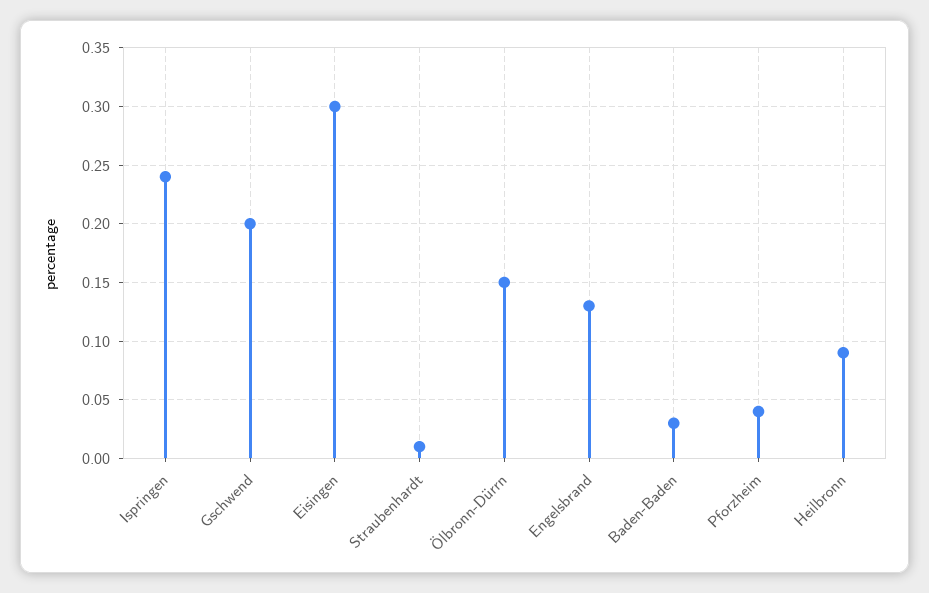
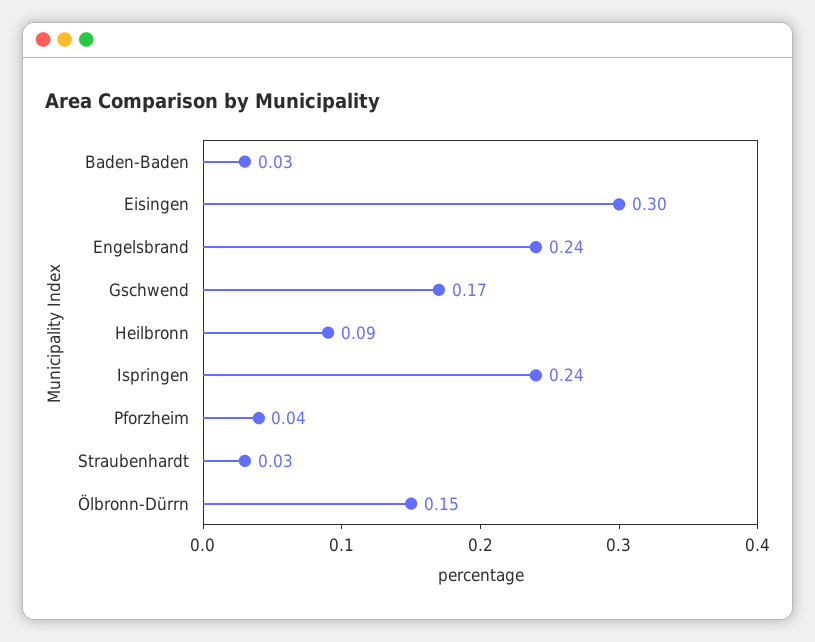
Gschwend: 0.2 -> 0.17
Straubenhardt: 0.01 -> 0.03
Engelsbrand: 0.13 -> 0.24

